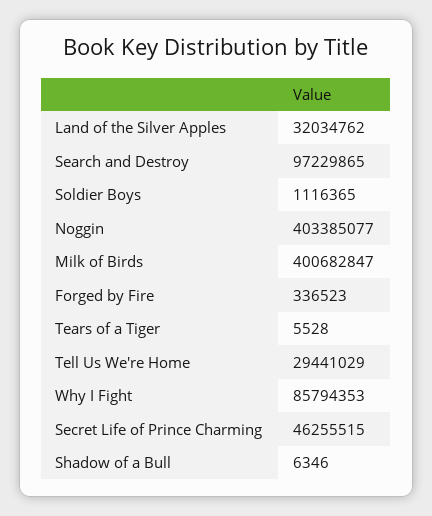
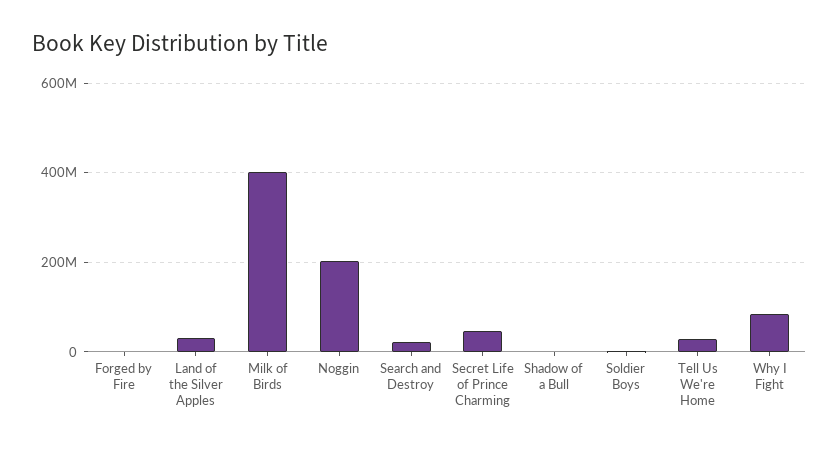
Search and Destroy: 97229865 -> 20000000
Noggin: 403385077 -> 200000000
Tears of a Tiger: 5528 -> none

